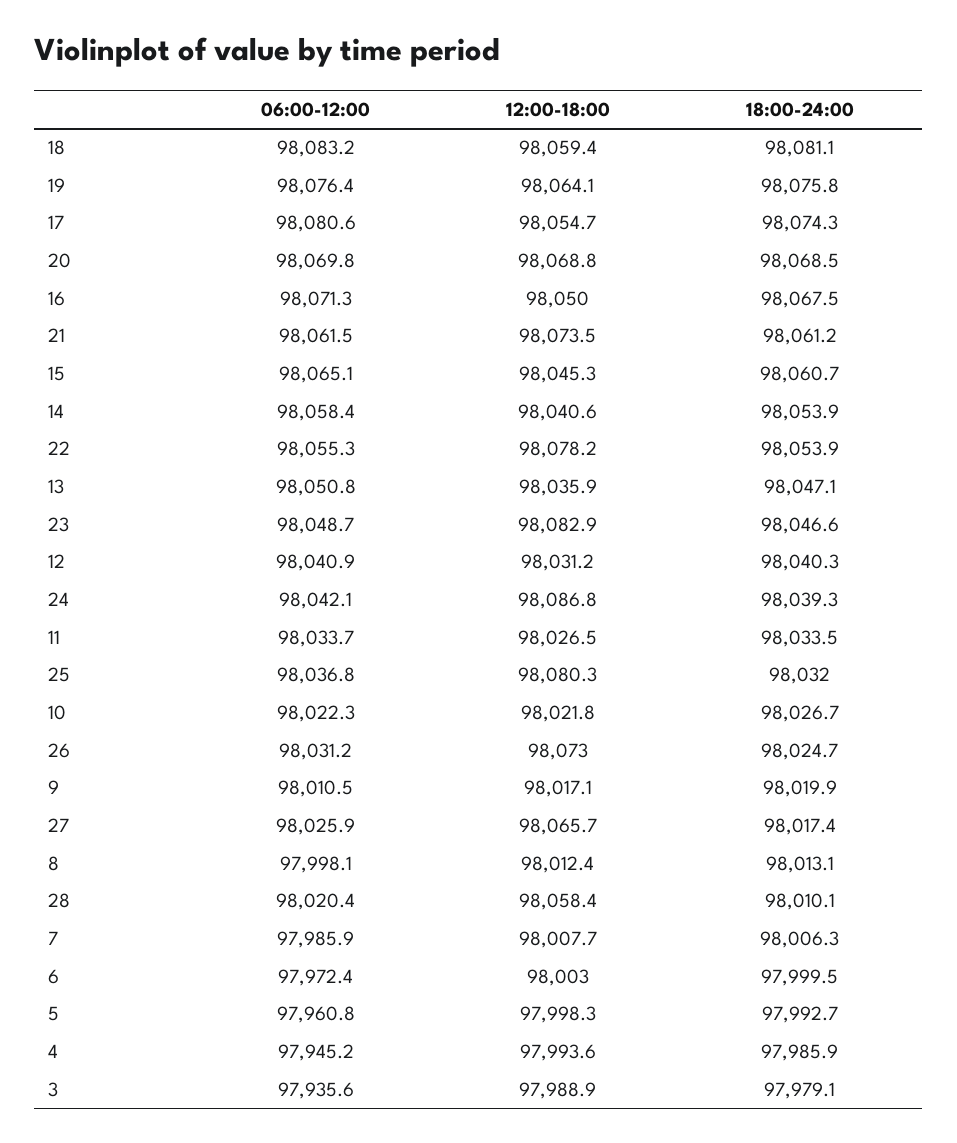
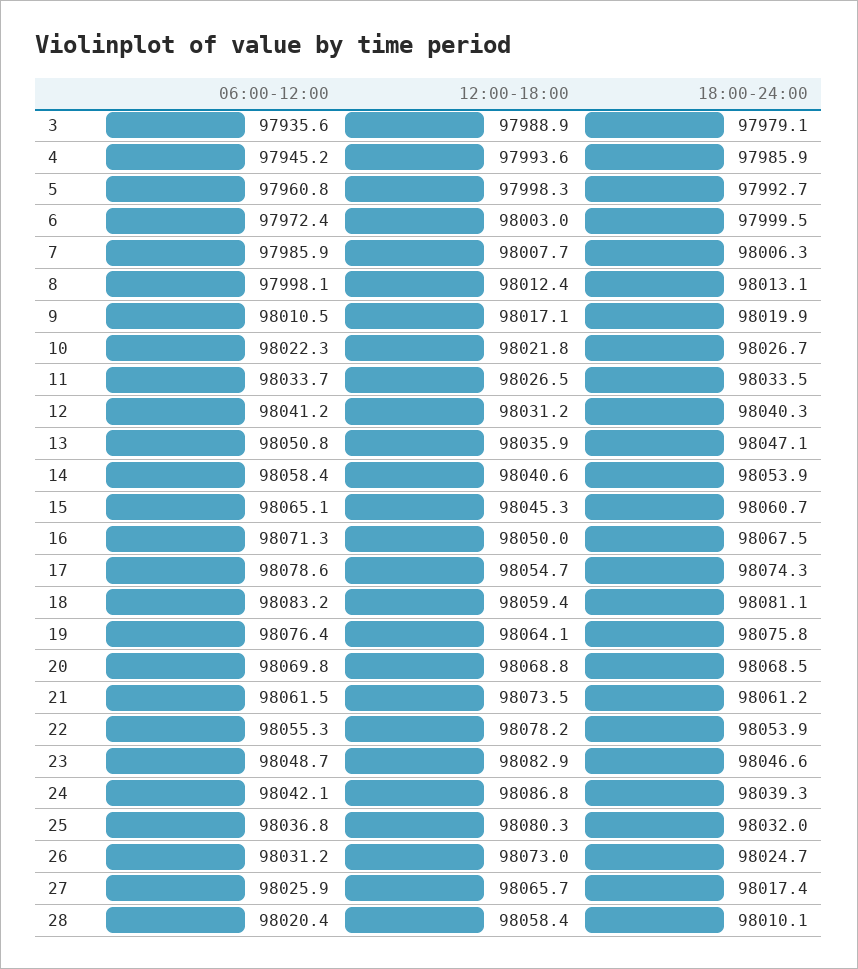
06:00-12:00, 17: 98080.6 -> 98078.6
06:00-12:00, 12: 98040.9 -> 98041.2

